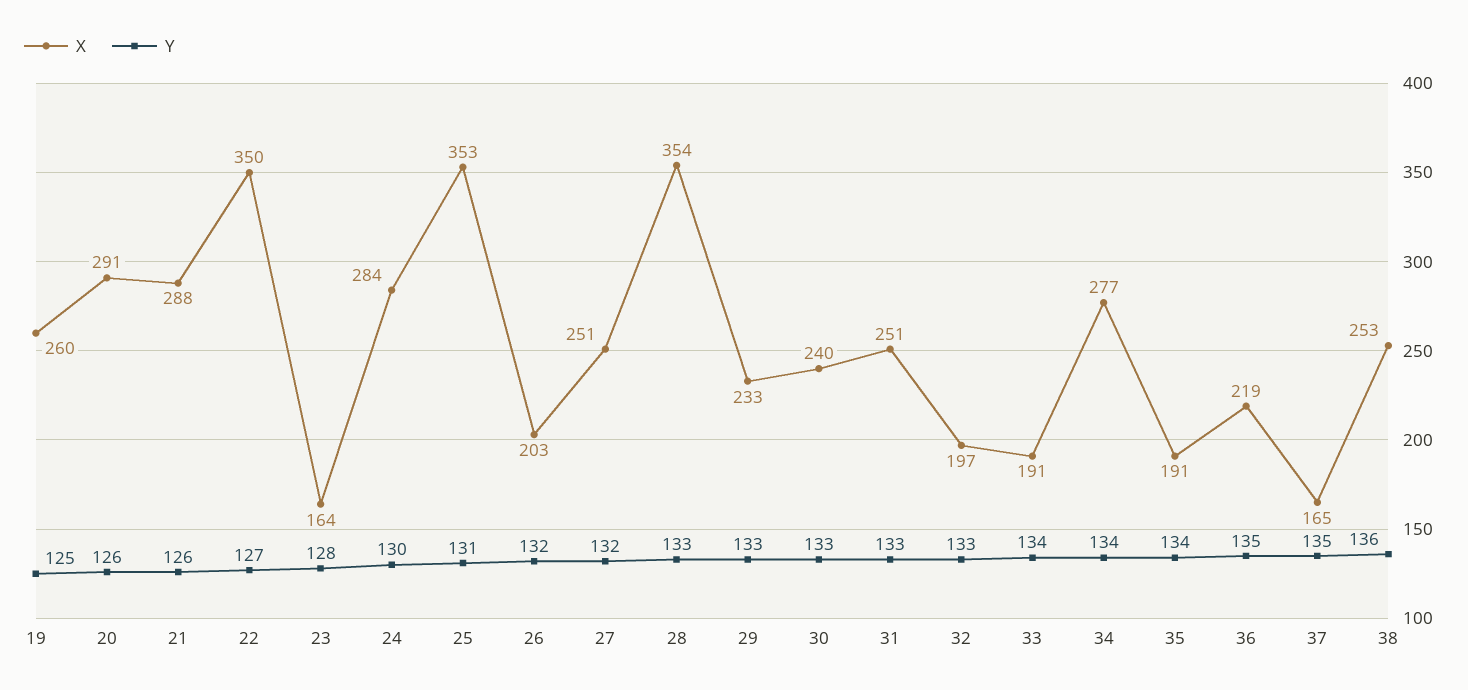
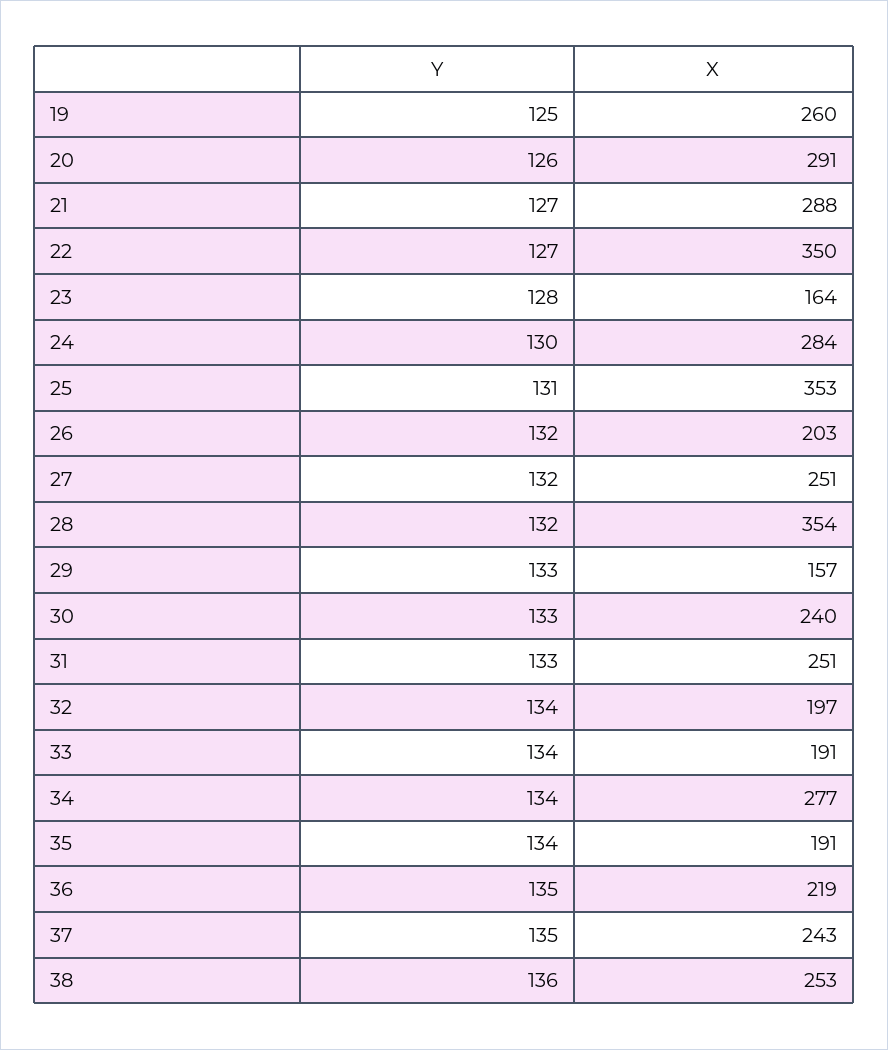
Y, 21: 126 -> 127
Y, 28: 133 -> 132
X, 29: 233 -> 157
Y, 32: 133 -> 134
X, 37: 165 -> 243

